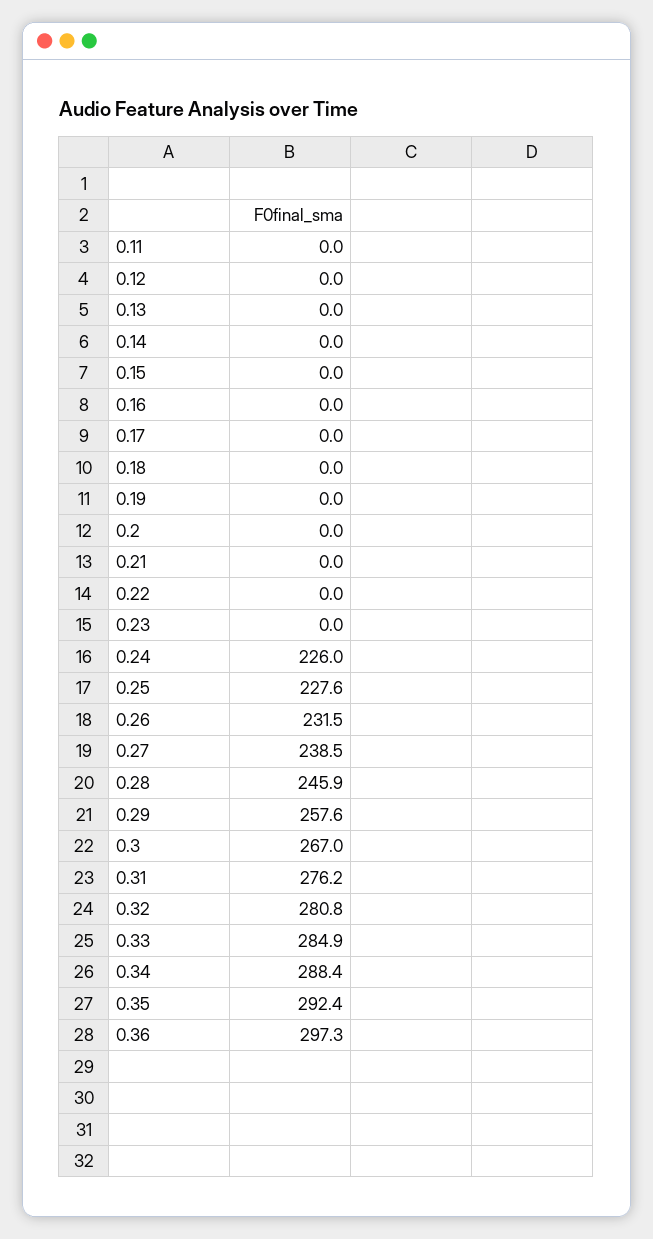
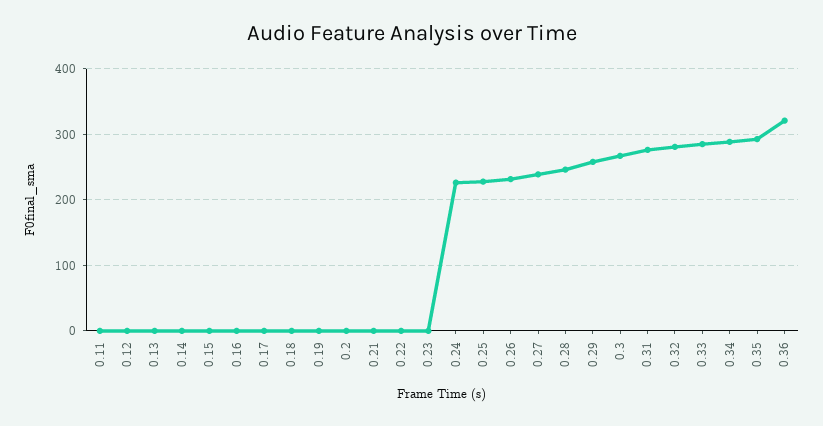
0.36: 297.3 -> 320

